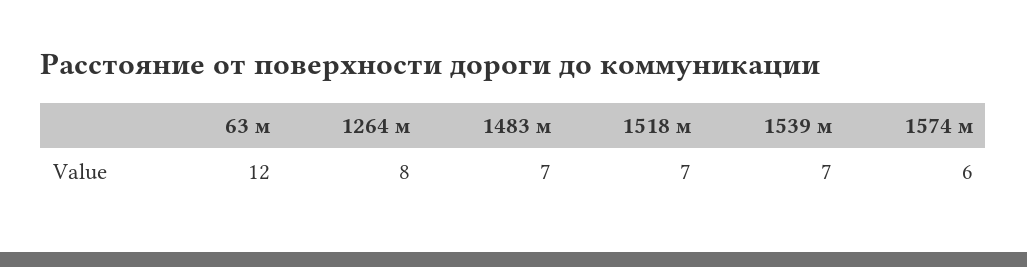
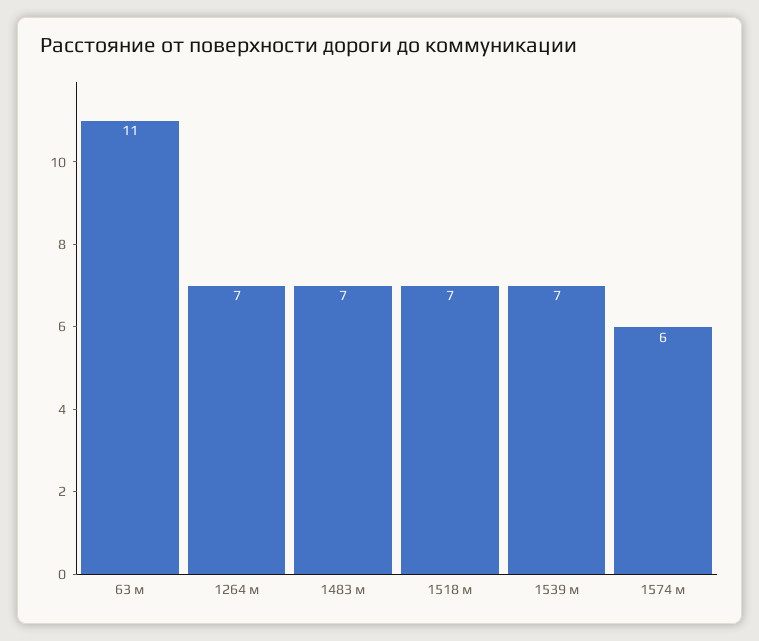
63 м: 12 -> 11
1264 м: 8 -> 7

